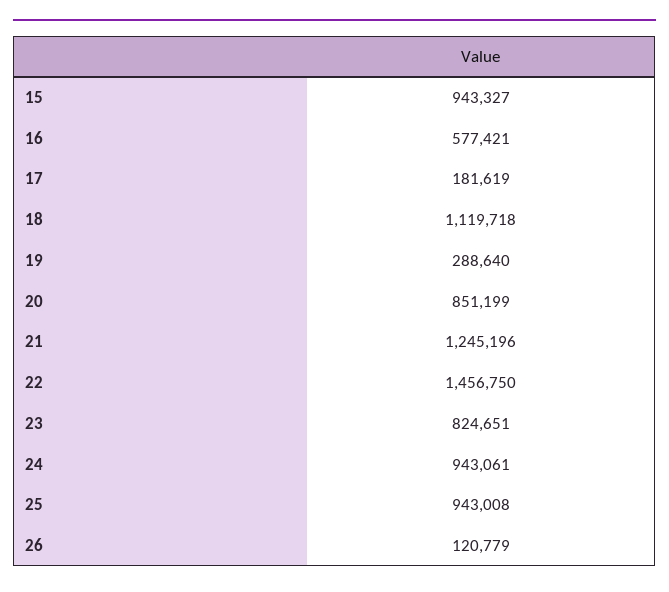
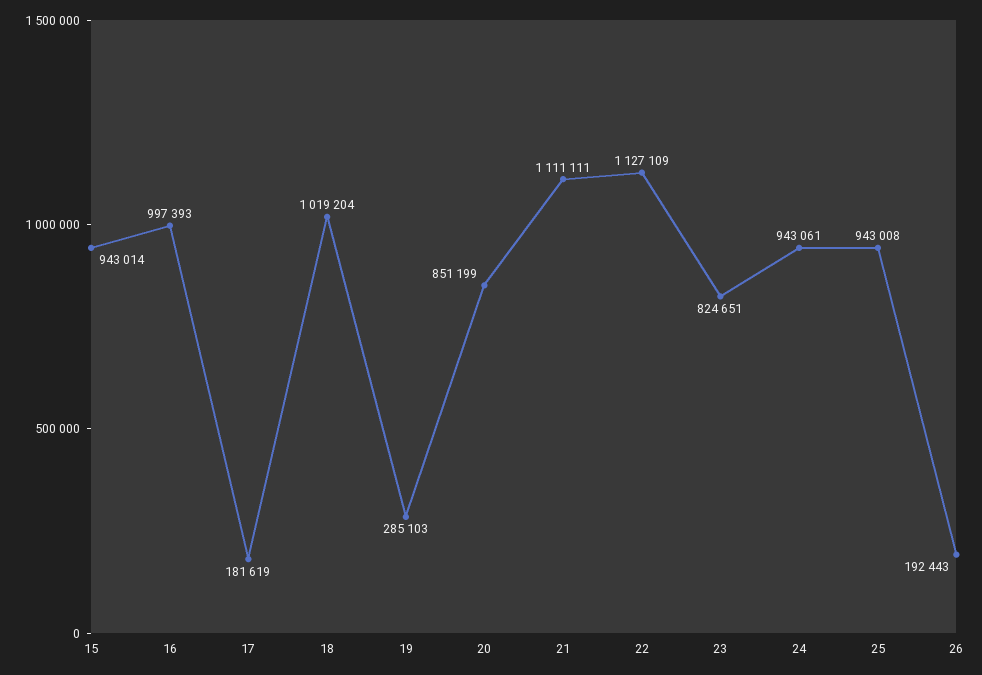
15: 943327 -> 943014
16: 577421 -> 997393
18: 1119718 -> 1019204
19: 288640 -> 285103
21: 1245196 -> 1111111
22: 1456750 -> 1127109
26: 120779 -> 192443

